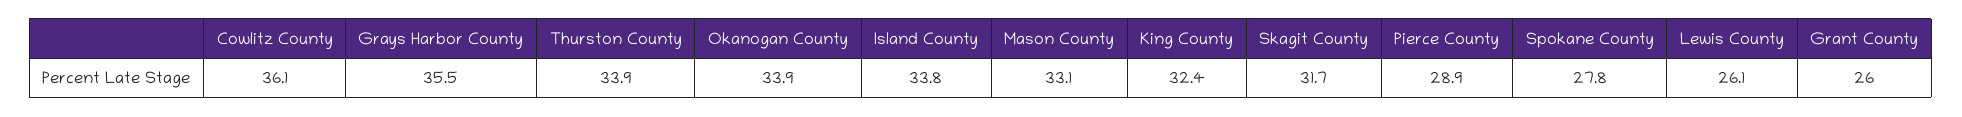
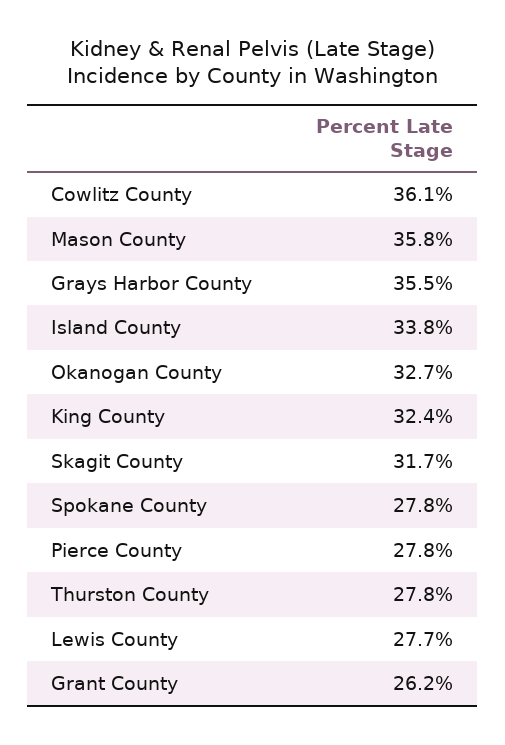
Thurston County: 33.9 -> 27.8
Okanogan County: 33.9 -> 32.7
Mason County: 33.1 -> 35.8
Pierce County: 28.9 -> 27.8
Lewis County: 26.1 -> 27.7
Grant County: 26 -> 26.2

